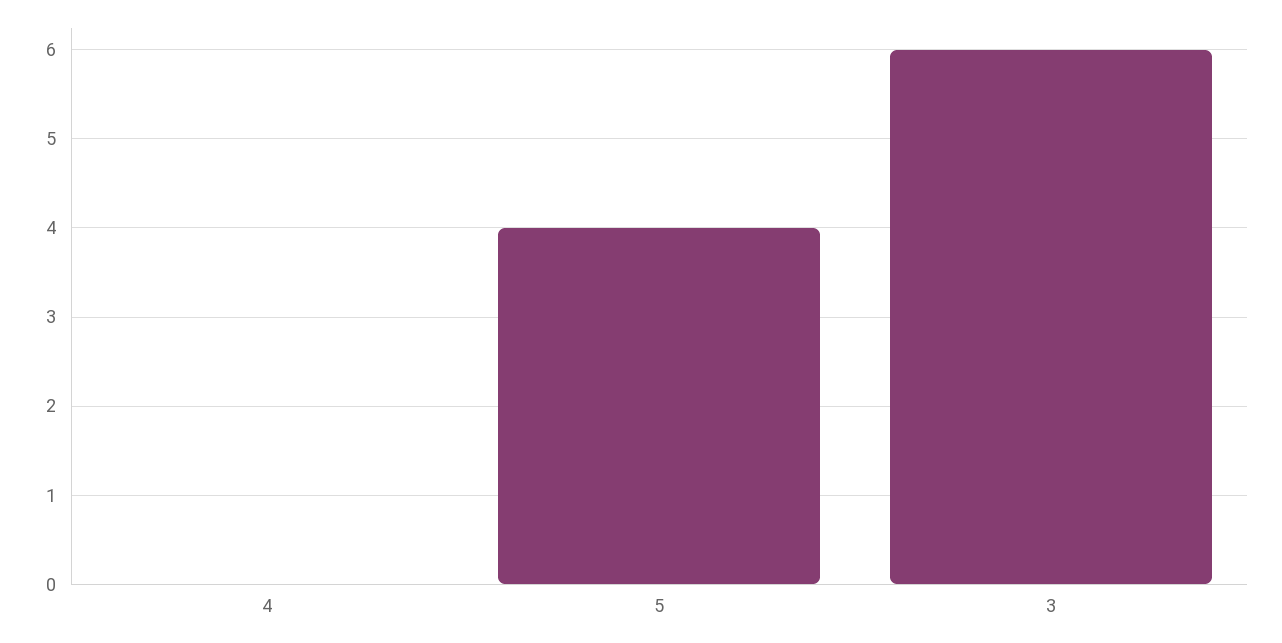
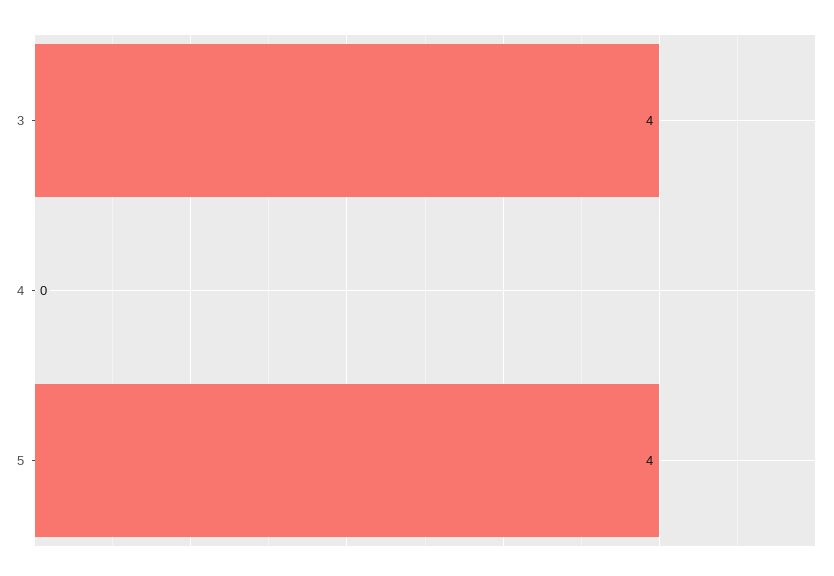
3: 6 -> 4

